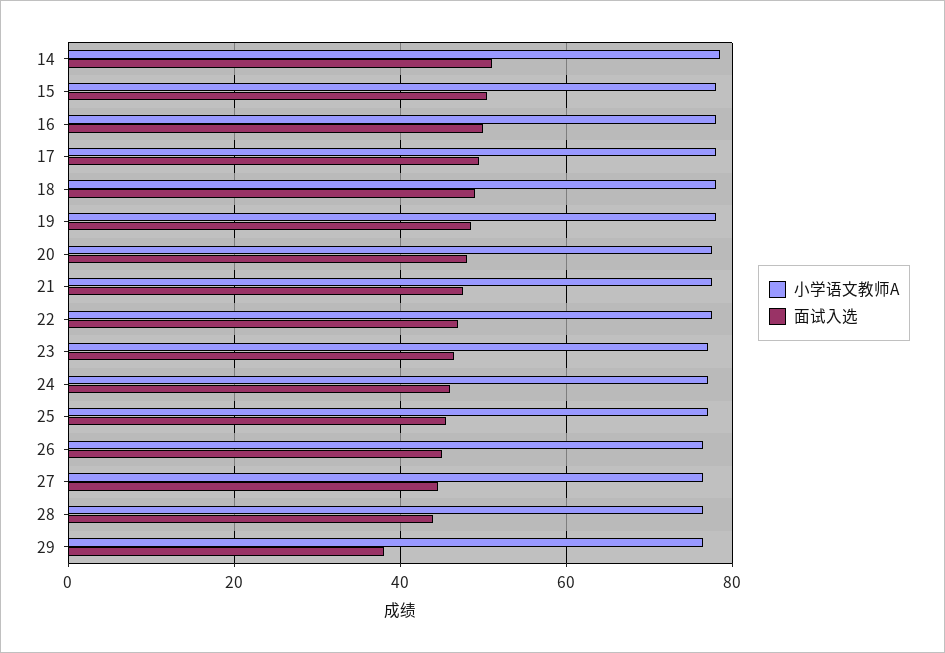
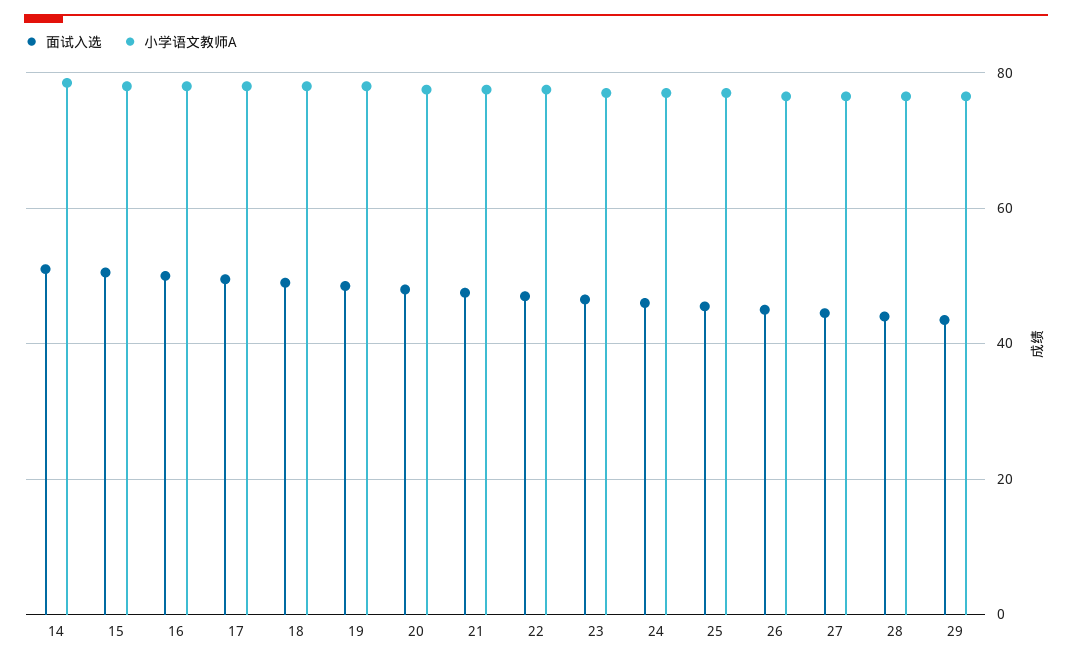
面试入选, 29: 38 -> 44

